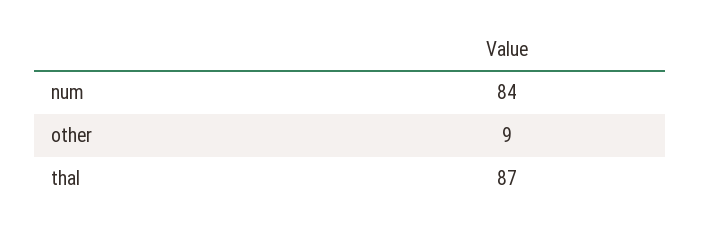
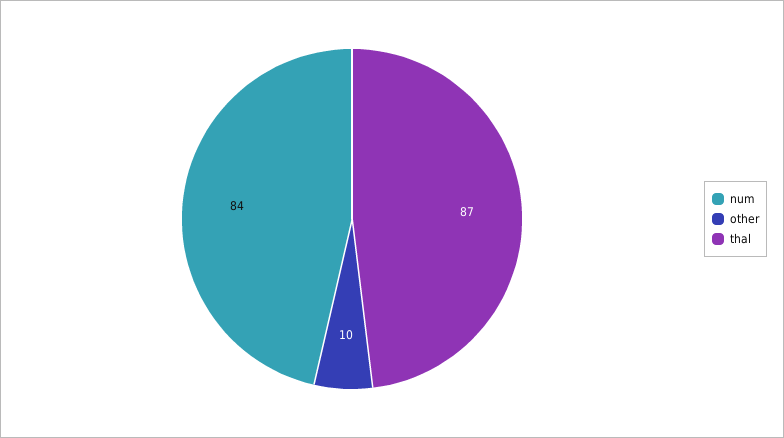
other: 9 -> 10

